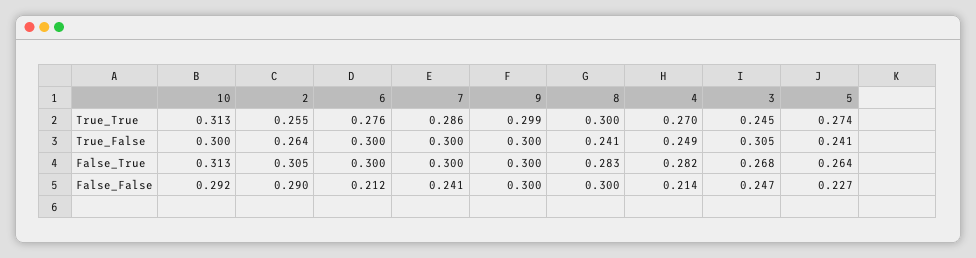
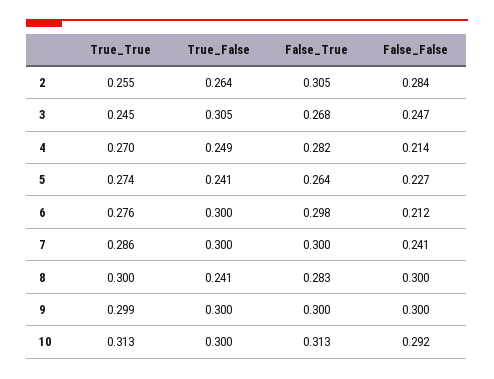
6, False_True: 0.3 -> 0.298
2, False_False: 0.29 -> 0.284

